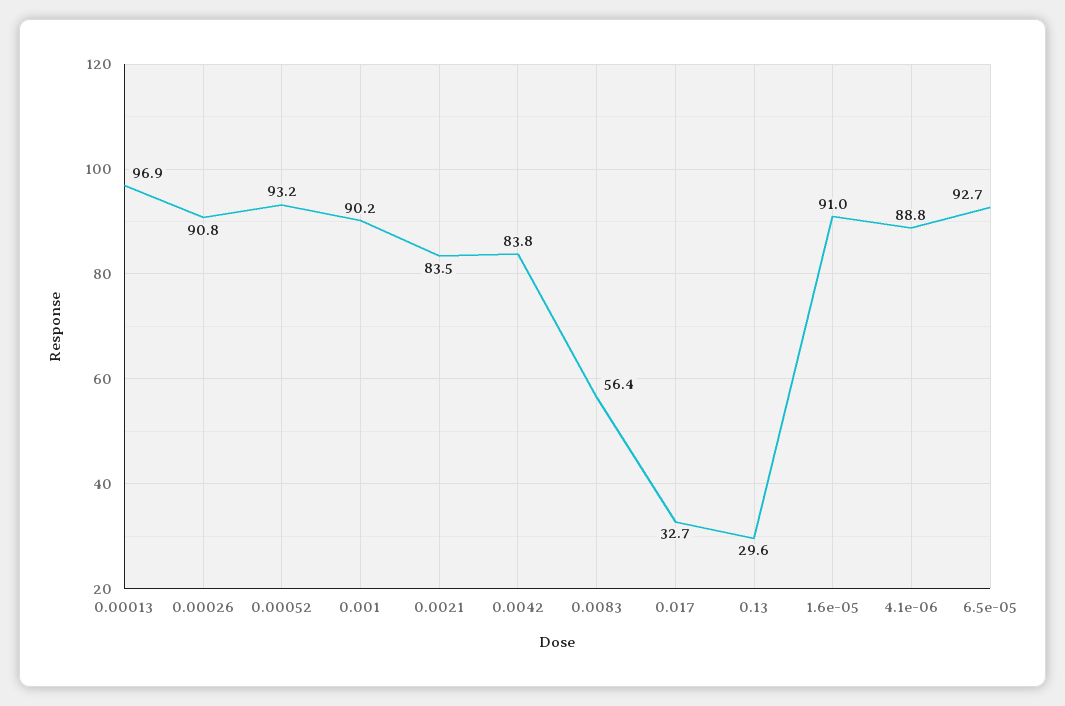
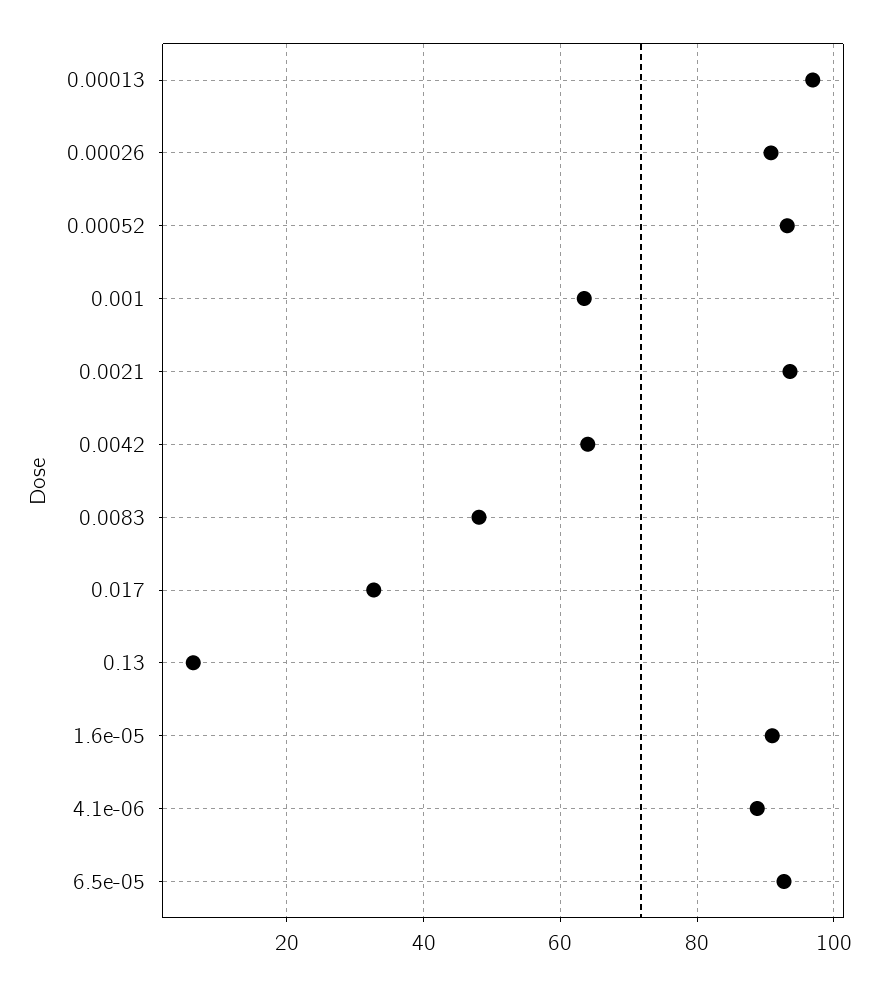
0.001: 90.2 -> 64
0.0021: 83.5 -> 94
0.0042: 83.8 -> 64
0.0083: 56.4 -> 48
0.13: 29.6 -> 6

